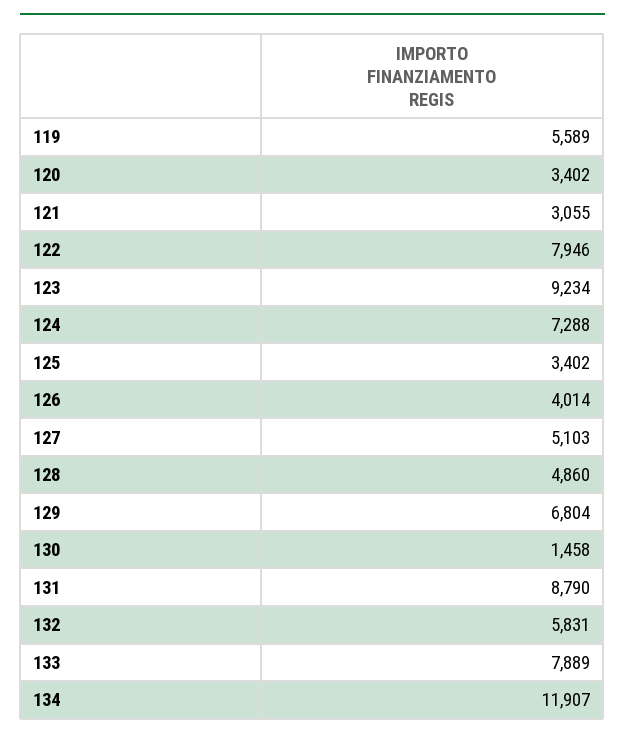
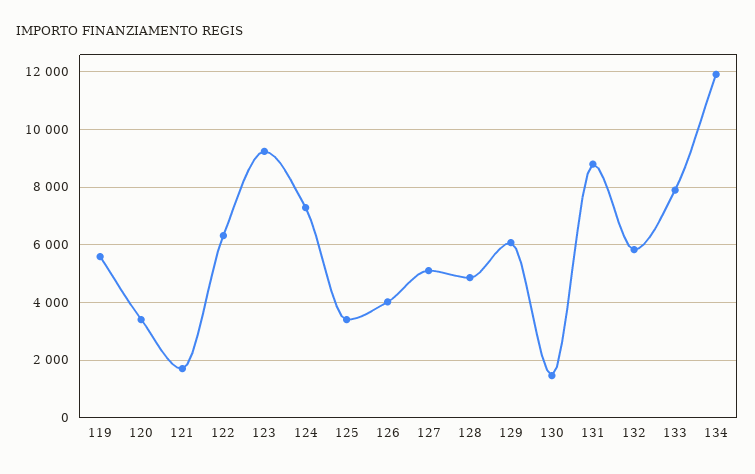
121: 3055 -> 1750
122: 7946 -> 6250
129: 6804 -> 6000

